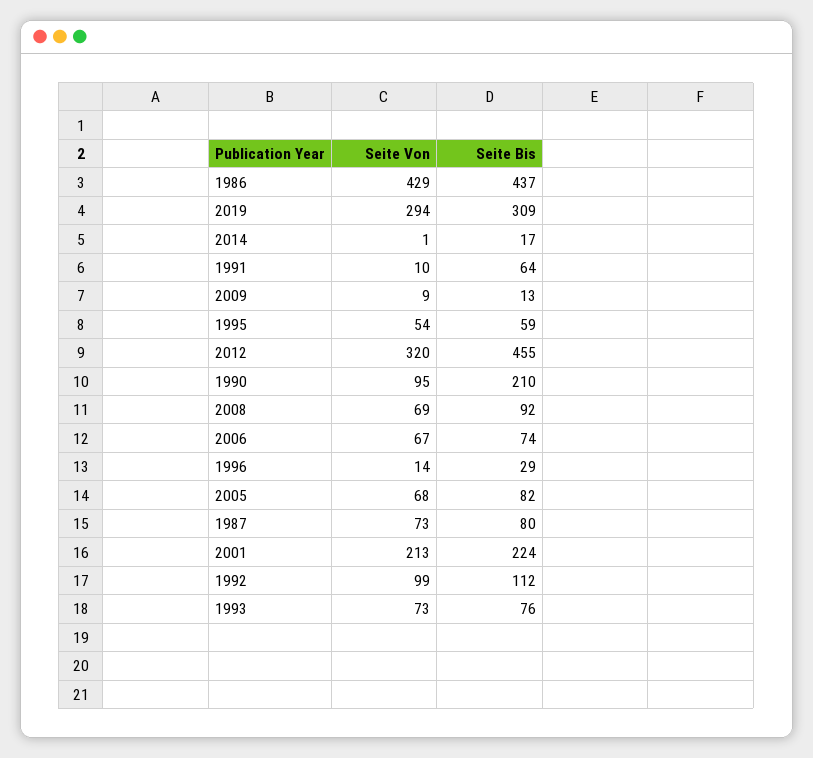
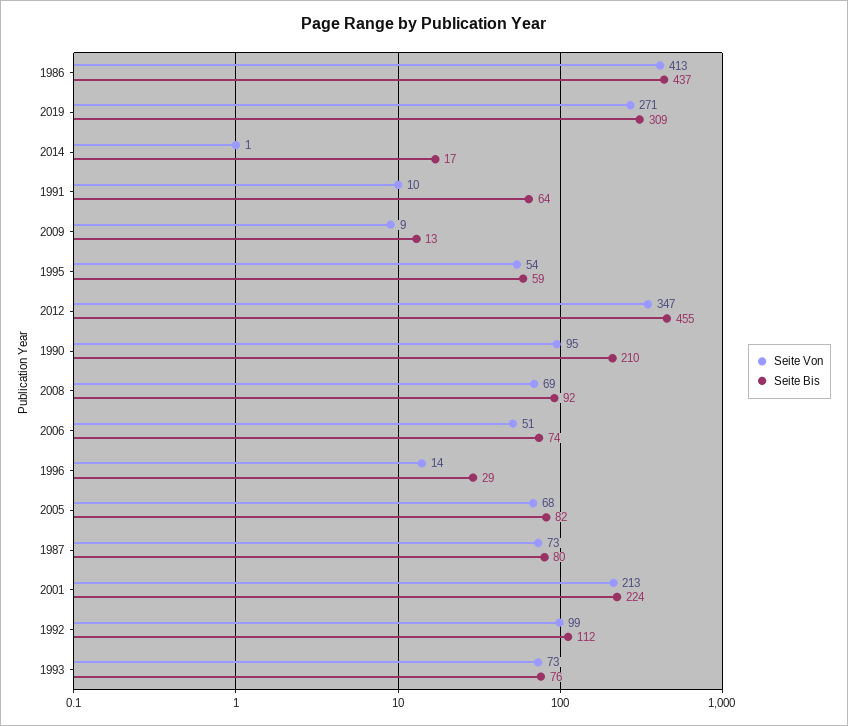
Seite Von, 1986: 429 -> 413
Seite Von, 2019: 294 -> 271
Seite Von, 2012: 320 -> 347
Seite Von, 2006: 67 -> 51

